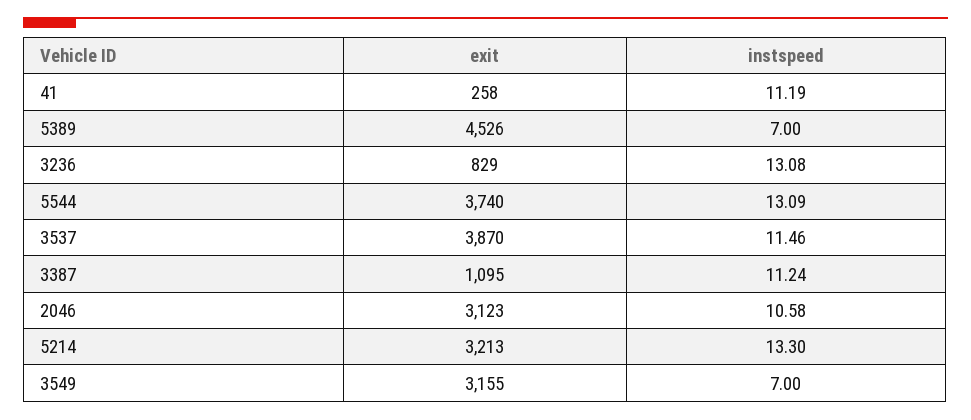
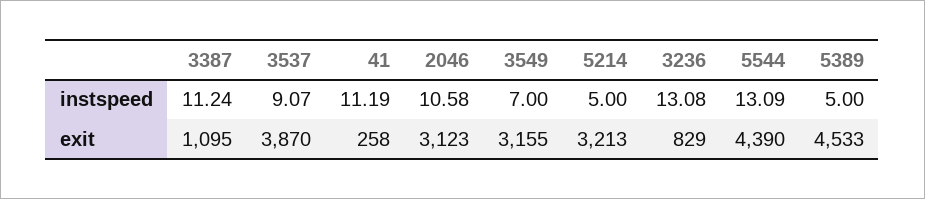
exit, 5389: 4526 -> 4533
instspeed, 5389: 7 -> 5
exit, 5544: 3740 -> 4390
instspeed, 3537: 11.46 -> 9.07
instspeed, 5214: 13.3 -> 5

